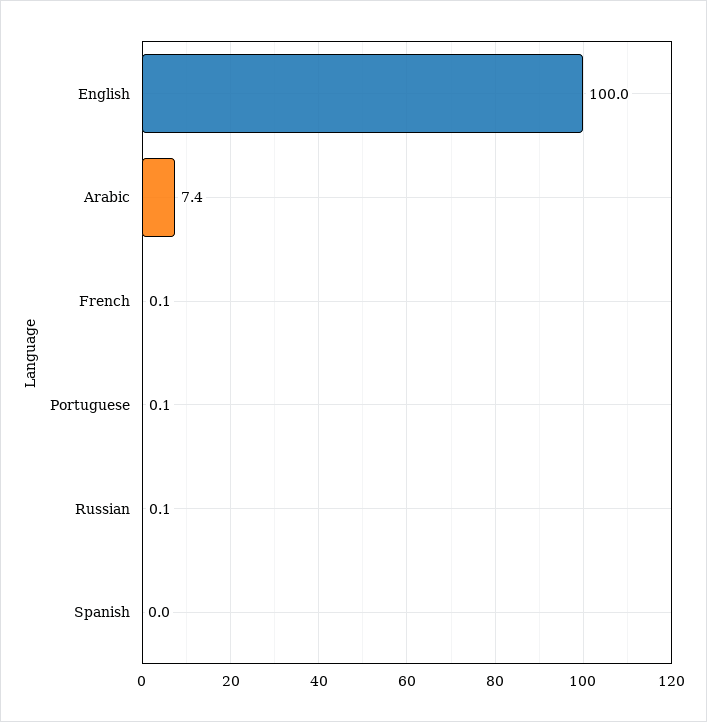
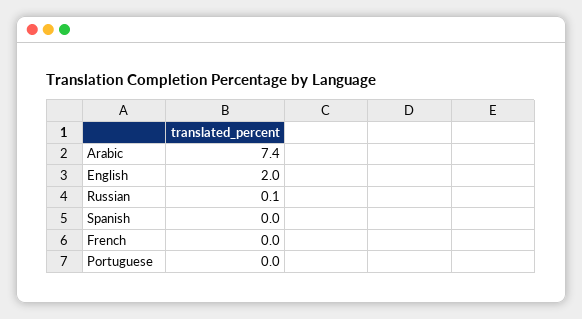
English: 100 -> 2
French: 0.1 -> 0
Portuguese: 0.1 -> 0

